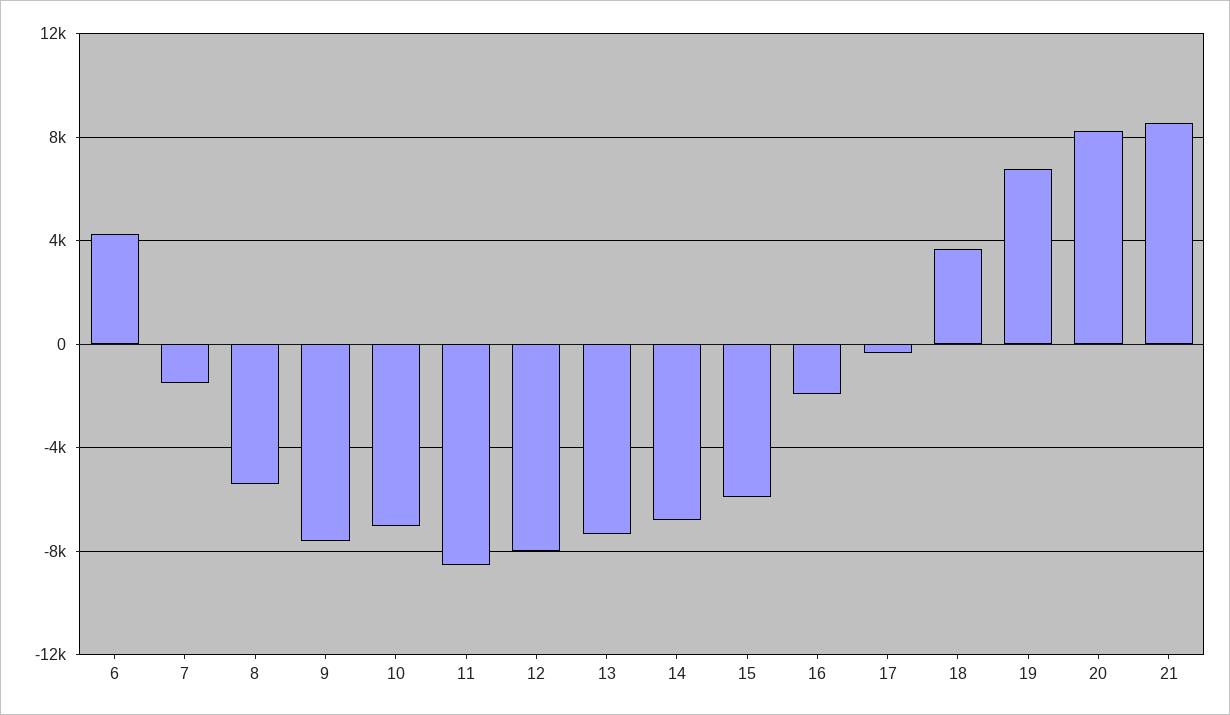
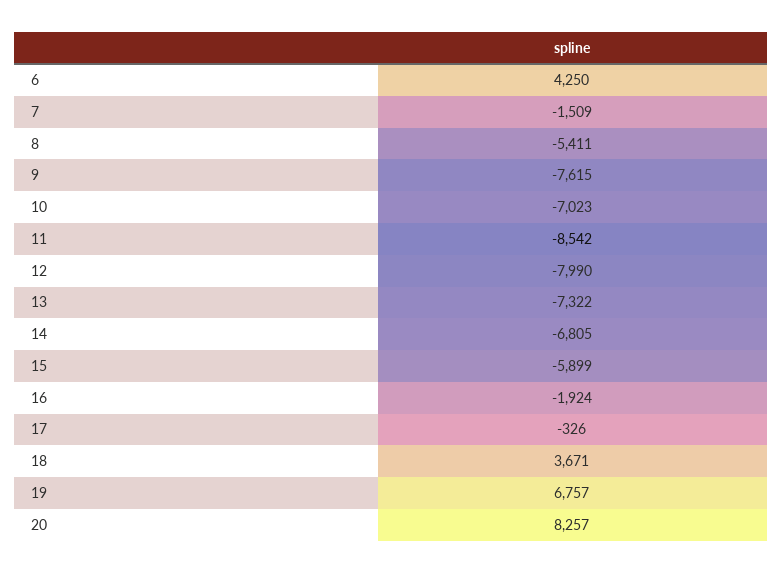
21: 8500 -> none

